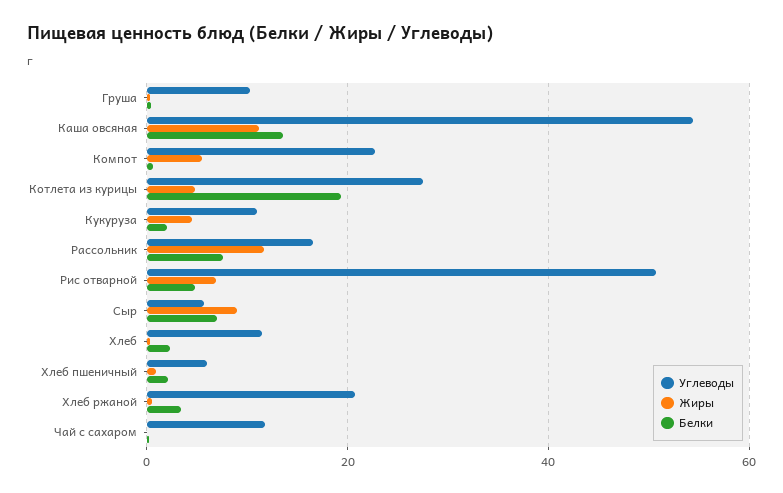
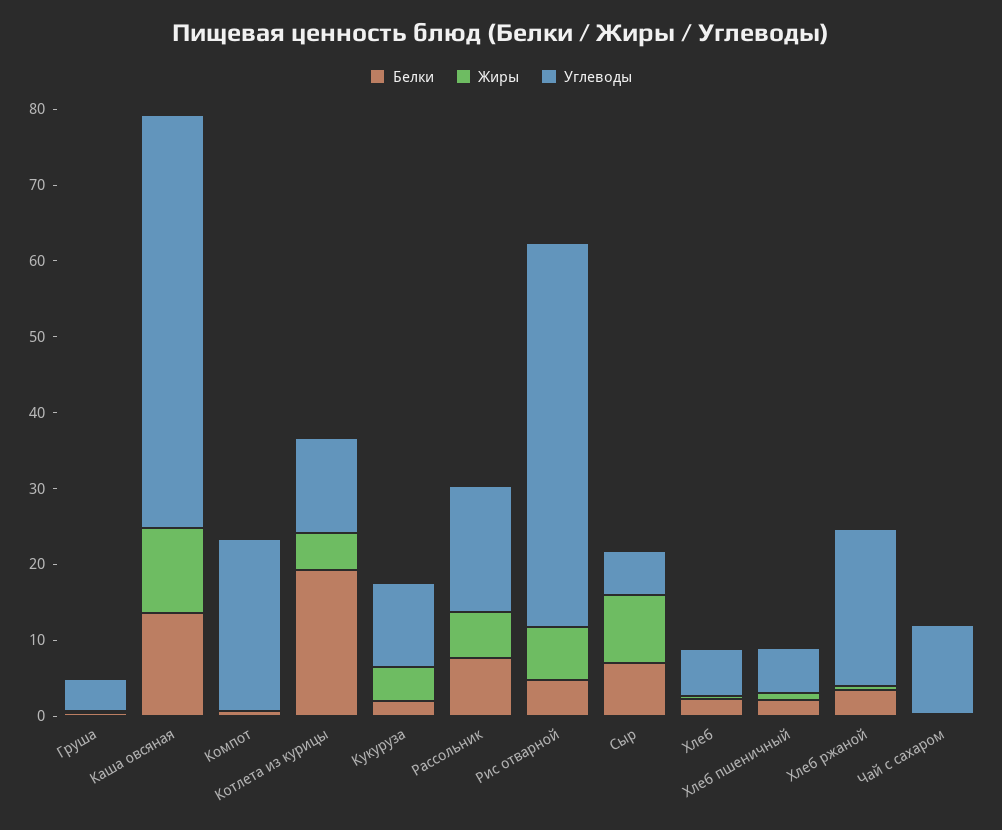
Углеводы, Груша: 10 -> 4
Жиры, Компот: 6 -> 0
Углеводы, Котлета из курицы: 28 -> 12
Жиры, Рассольник: 12 -> 6
Углеводы, Хлеб: 12 -> 6

